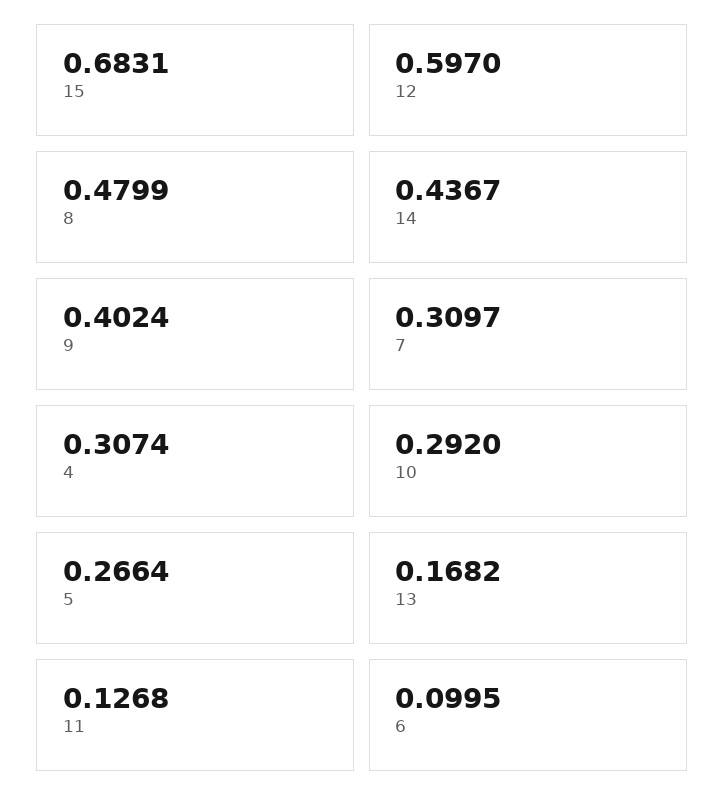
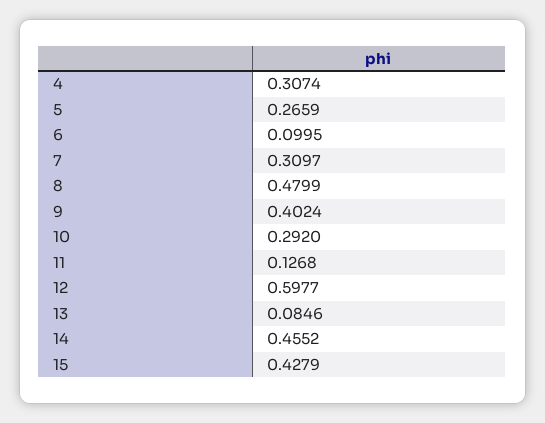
15: 0.6831 -> 0.4279
12: 0.597 -> 0.5977
14: 0.4367 -> 0.4552
5: 0.2664 -> 0.2659
13: 0.1682 -> 0.0846

